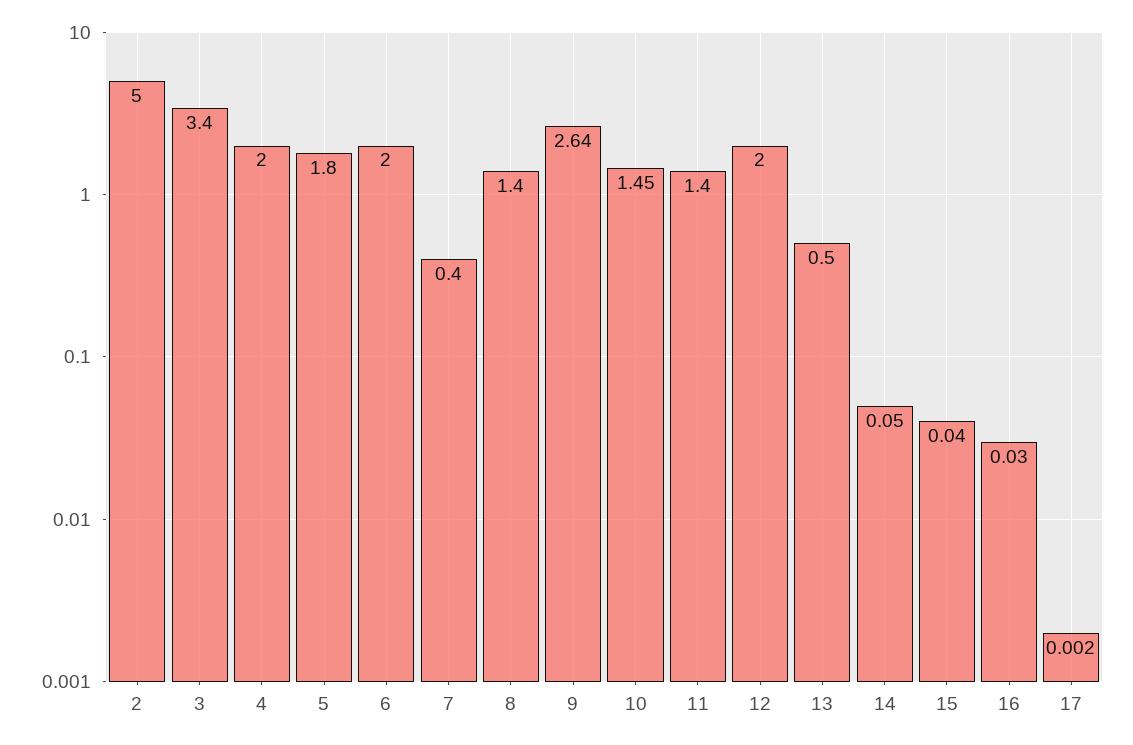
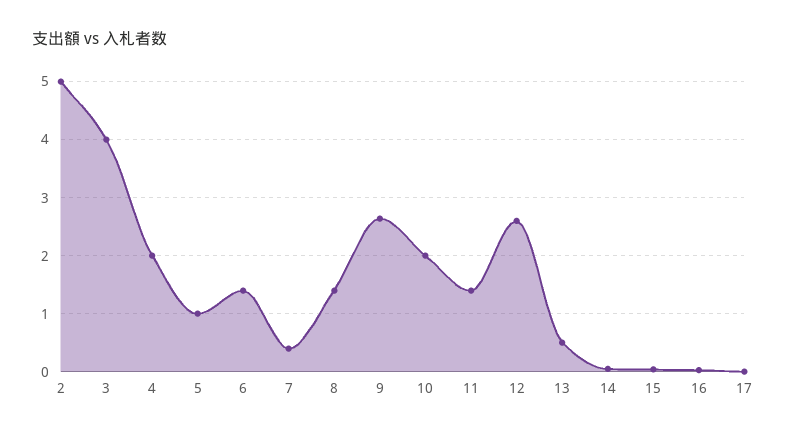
3: 3.4 -> 4
5: 1.8 -> 1
6: 2 -> 1.4
10: 1.45 -> 2
12: 2 -> 2.6

